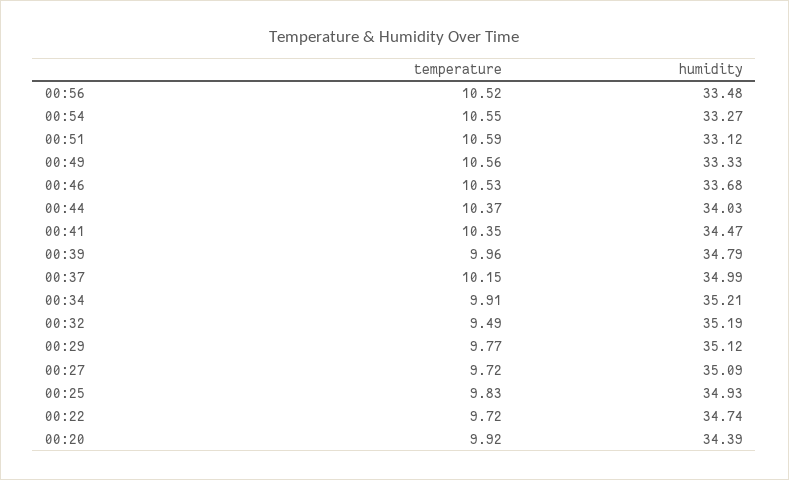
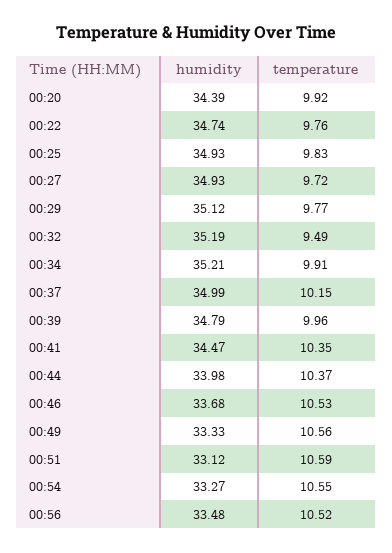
humidity, 00:44: 34.03 -> 33.98
humidity, 00:27: 35.09 -> 34.93
temperature, 00:22: 9.72 -> 9.76

